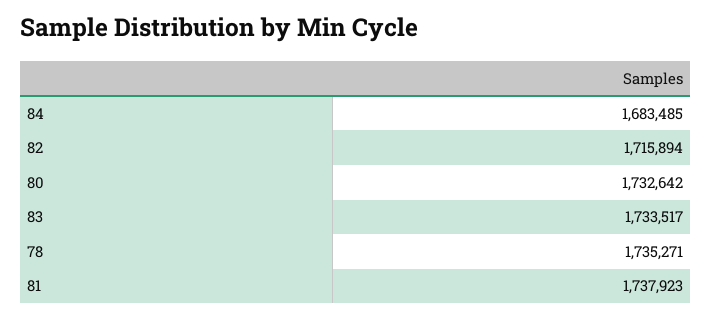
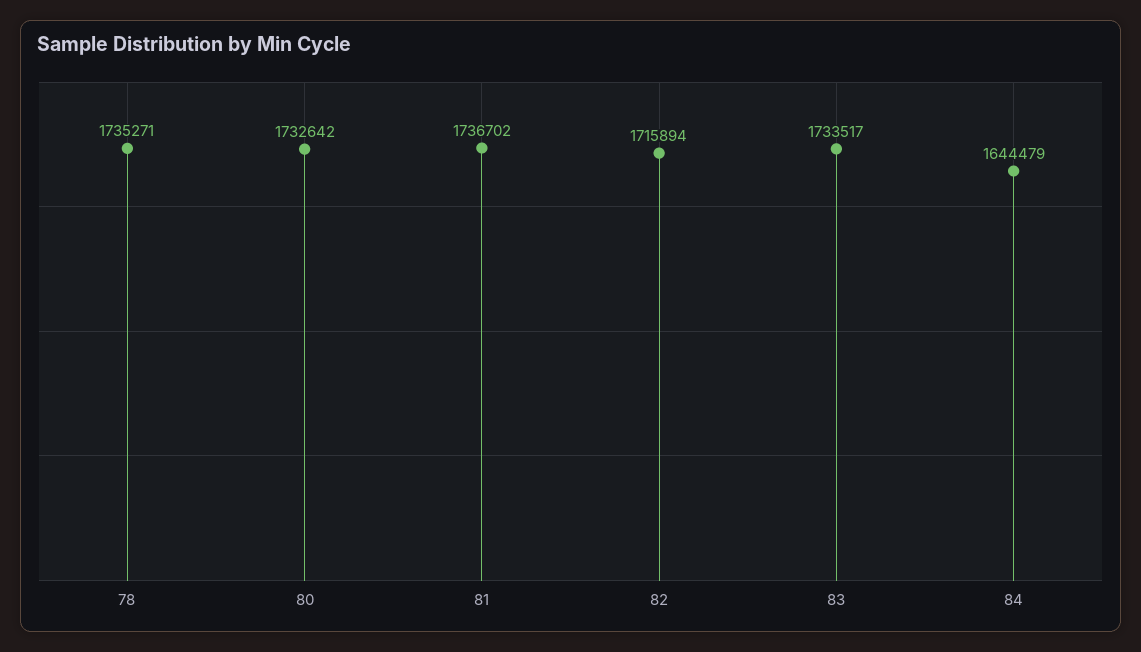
84: 1683485 -> 1644479
81: 1737923 -> 1736702

